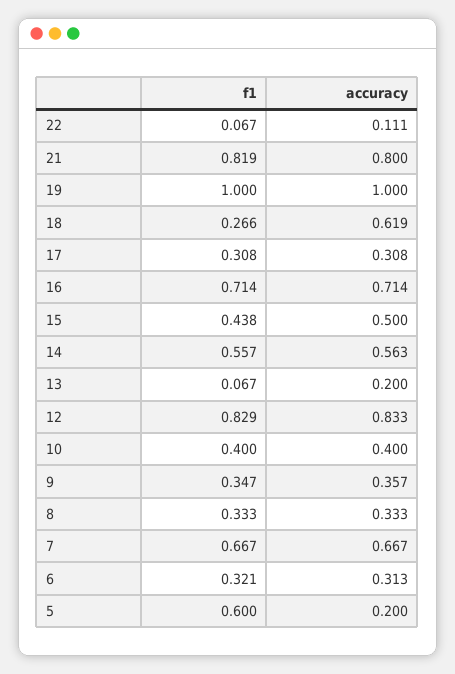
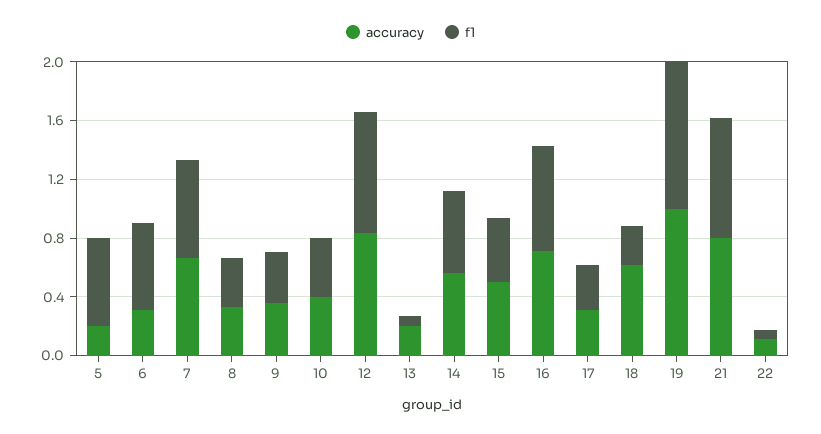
f1, 6: 0.321 -> 0.6

